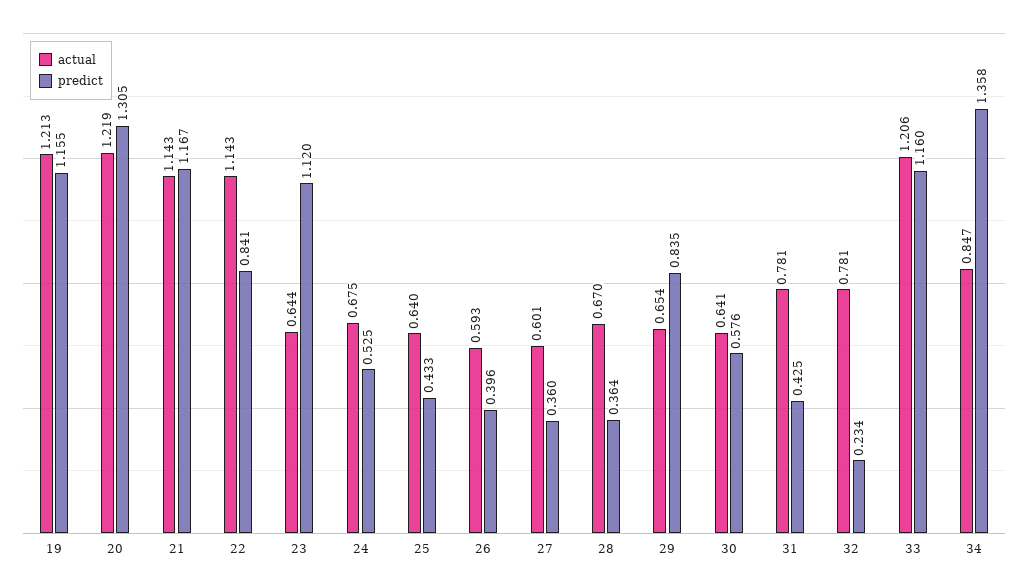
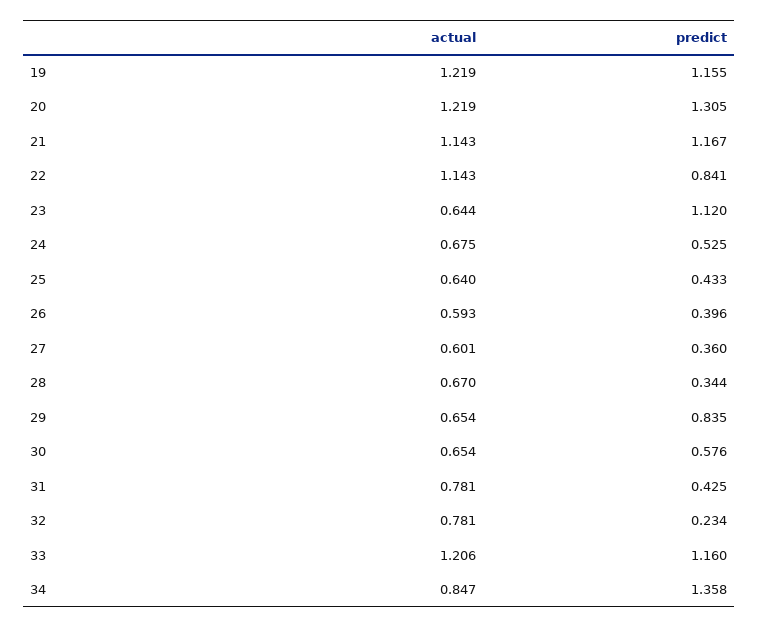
actual, 19: 1.213 -> 1.219
predict, 28: 0.364 -> 0.344
actual, 30: 0.641 -> 0.654

